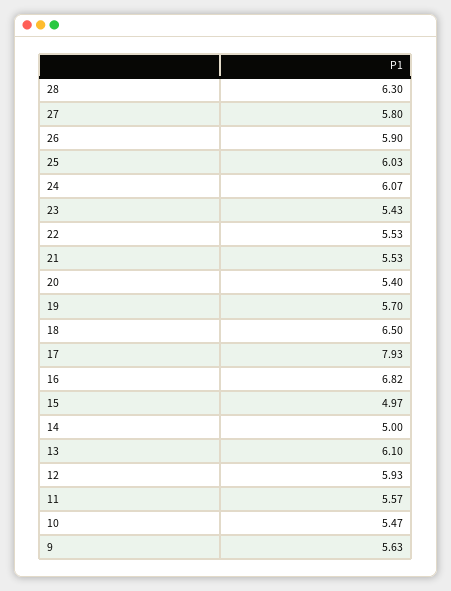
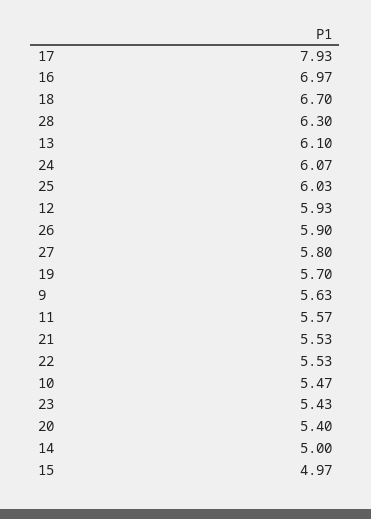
18: 6.5 -> 6.7
16: 6.82 -> 6.97

